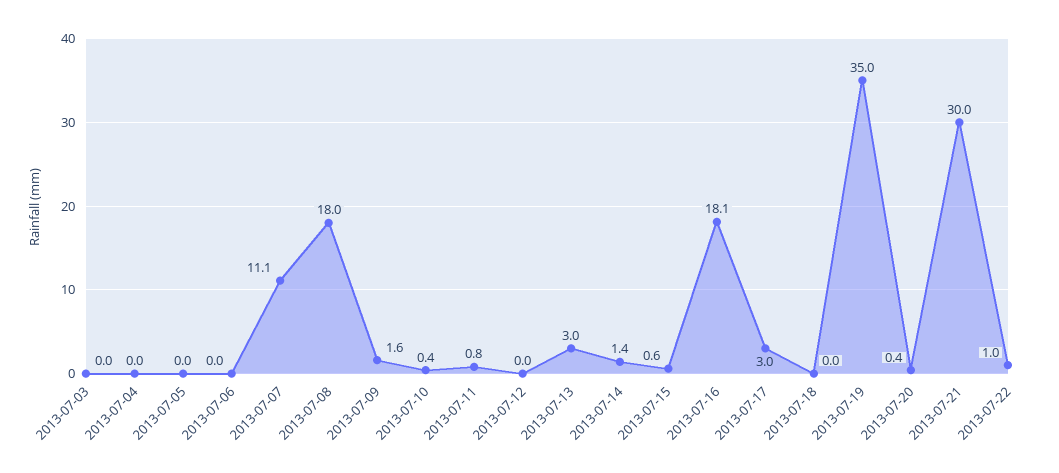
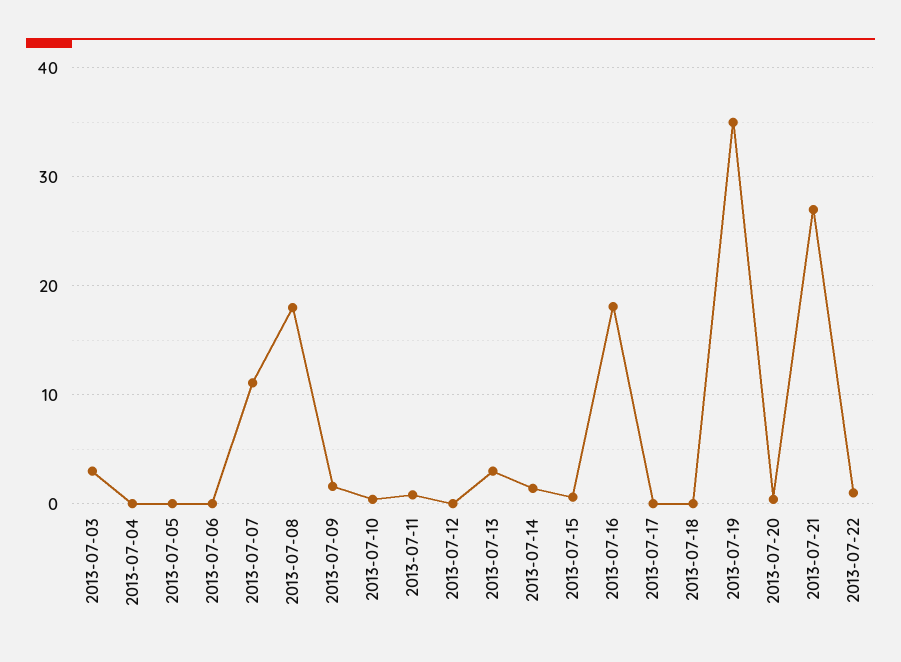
2013-07-03: 0 -> 3
2013-07-17: 3 -> 0
2013-07-21: 30 -> 27

